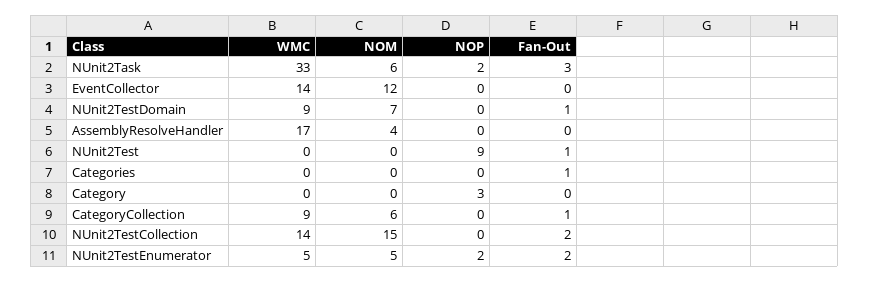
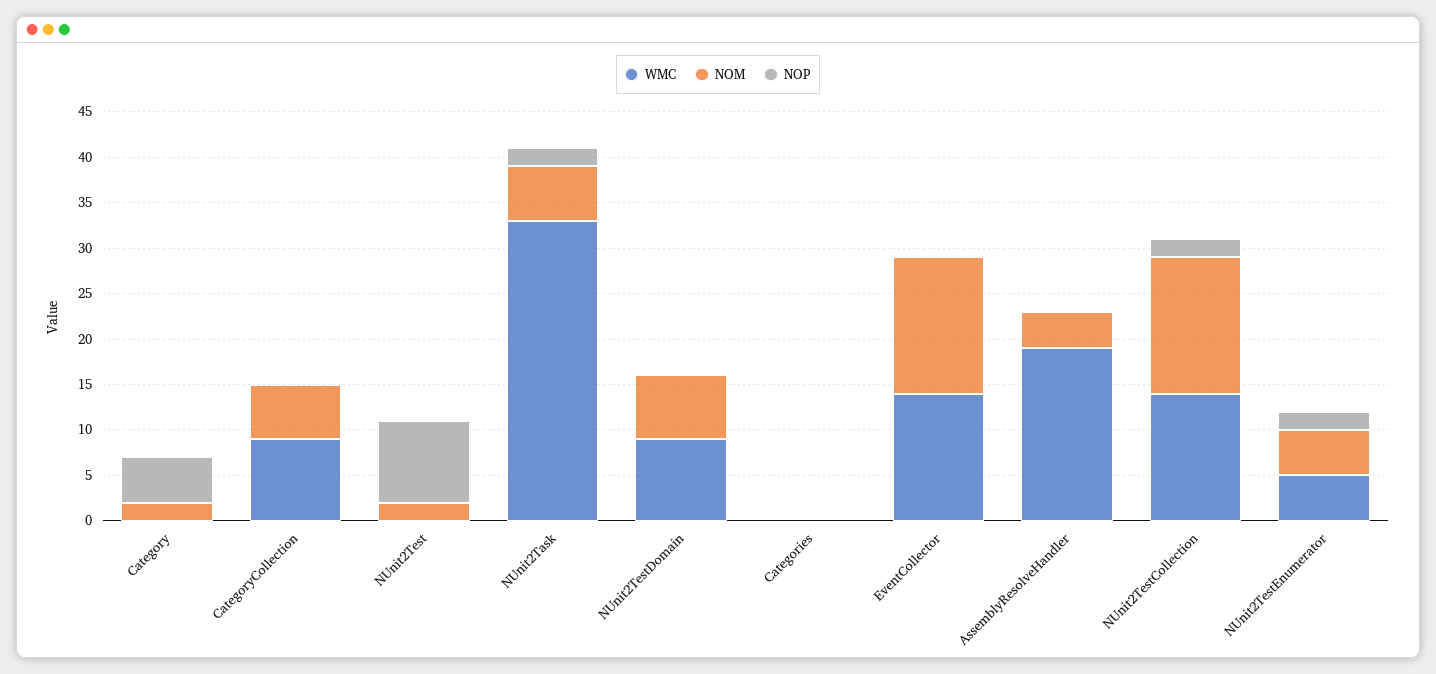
Fan-Out, NUnit2Task: 3 -> none
NOM, EventCollector: 12 -> 15
Fan-Out, EventCollector: 0 -> none
Fan-Out, NUnit2TestDomain: 1 -> none
WMC, AssemblyResolveHandler: 17 -> 19
Fan-Out, AssemblyResolveHandler: 0 -> none
NOM, NUnit2Test: 0 -> 2
Fan-Out, NUnit2Test: 1 -> none
Fan-Out, Categories: 1 -> none
NOM, Category: 0 -> 2
NOP, Category: 3 -> 5
Fan-Out, Category: 0 -> none
Fan-Out, CategoryCollection: 1 -> none
NOP, NUnit2TestCollection: 0 -> 2
Fan-Out, NUnit2TestCollection: 2 -> none
Fan-Out, NUnit2TestEnumerator: 2 -> none

